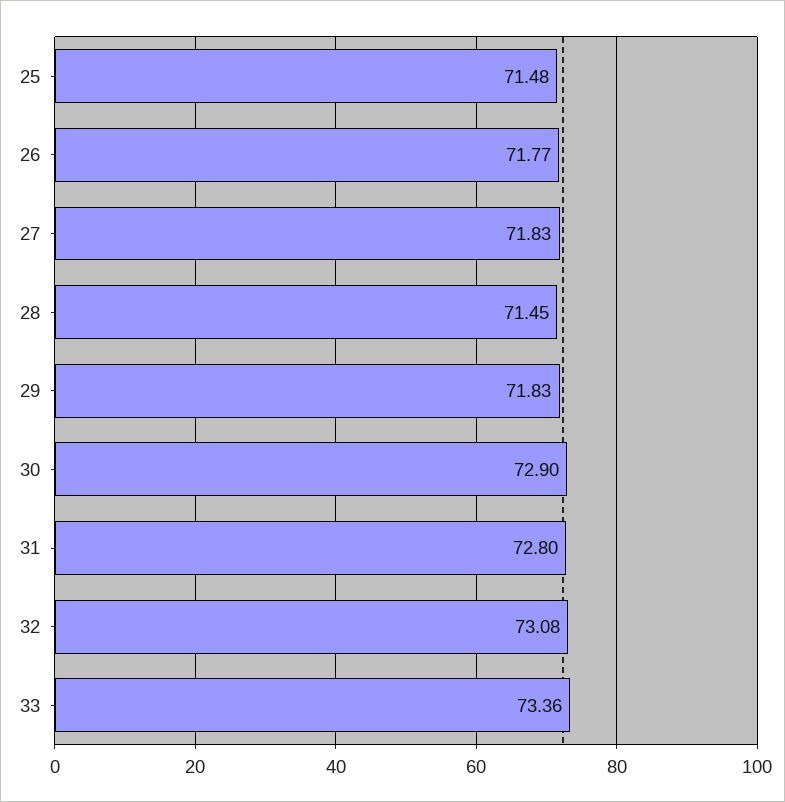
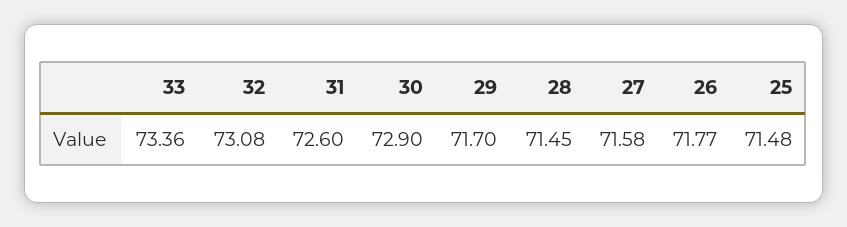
27: 71.83 -> 71.58
29: 71.83 -> 71.7
31: 72.8 -> 72.6

